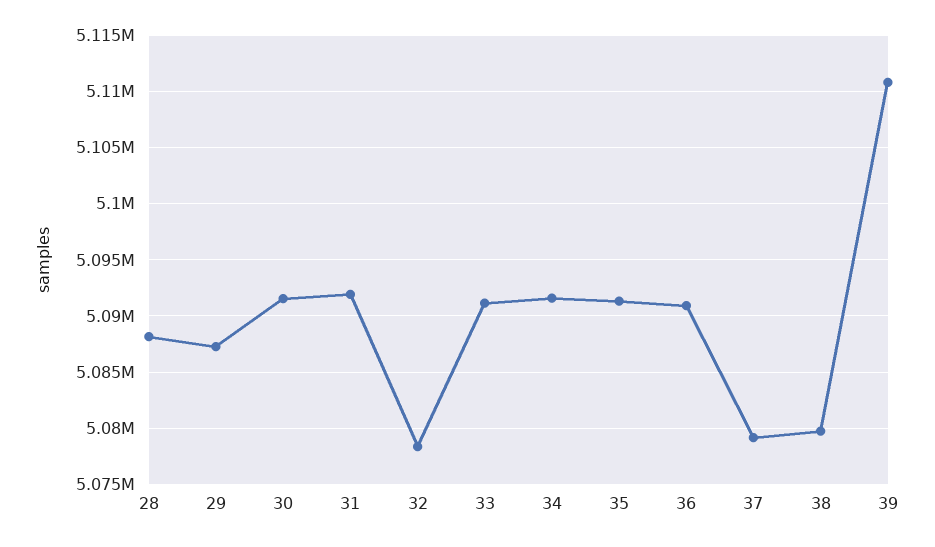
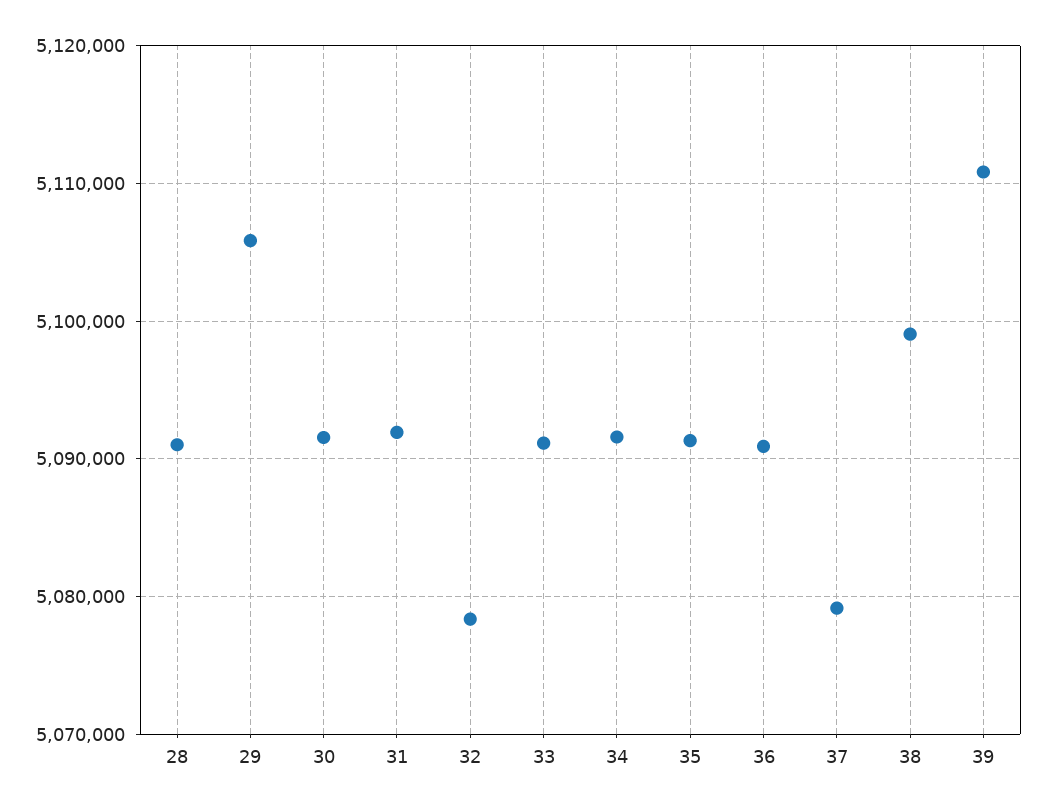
28: 5088000 -> 5091000
29: 5087000 -> 5106000
38: 5080000 -> 5099000

